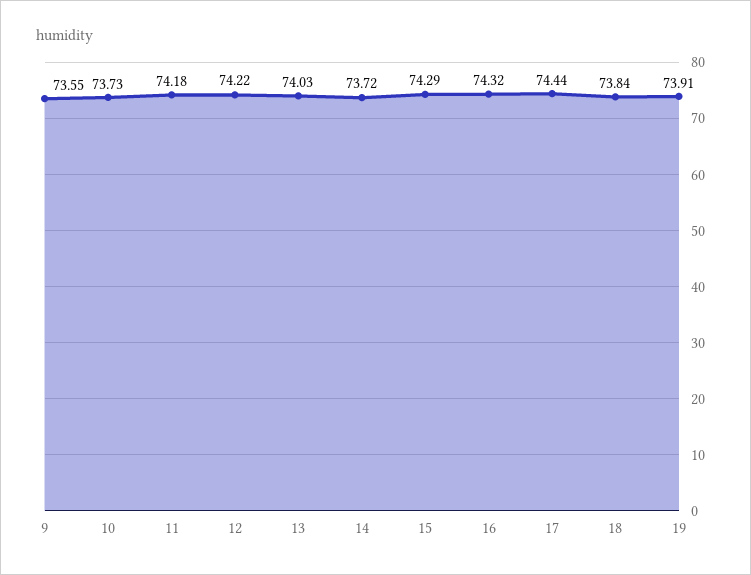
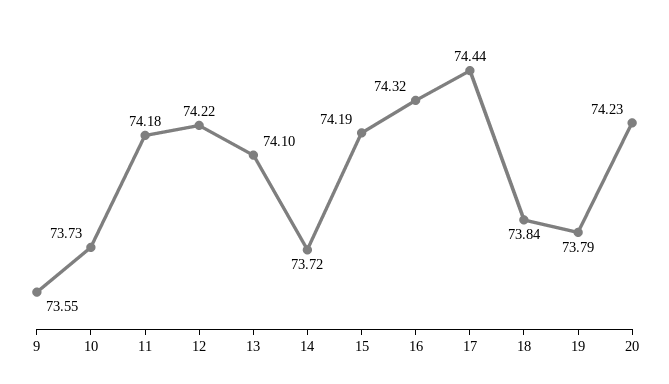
13: 74.03 -> 74.1
15: 74.29 -> 74.19
19: 73.91 -> 73.79
20: none -> 74.23

